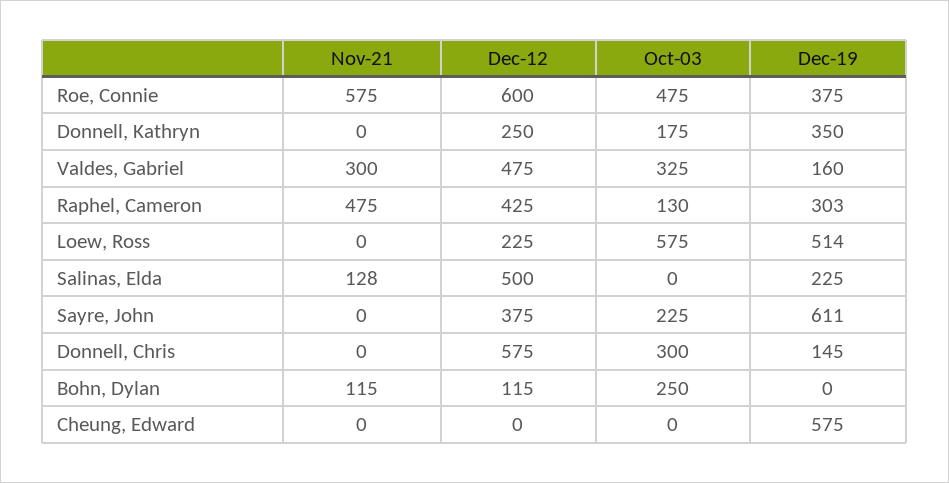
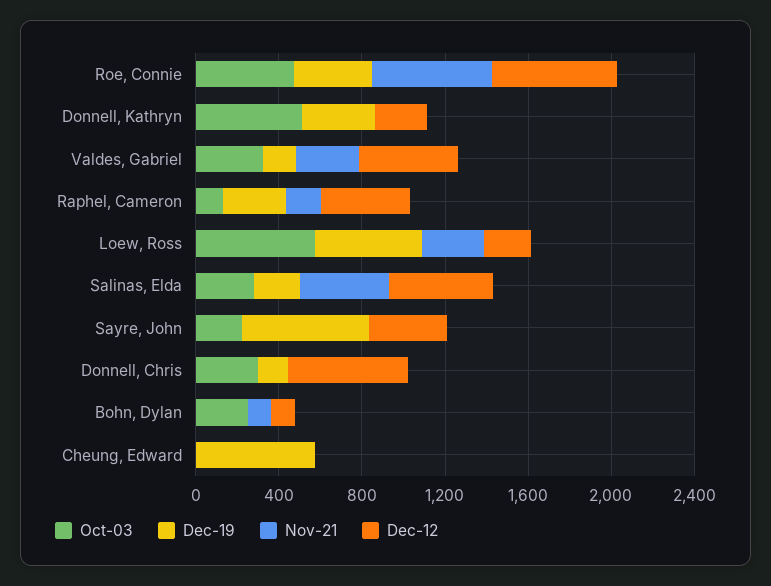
Oct-03, Donnell, Kathryn: 175 -> 500
Nov-21, Raphel, Cameron: 475 -> 200
Nov-21, Loew, Ross: 0 -> 300
Nov-21, Salinas, Elda: 128 -> 400
Oct-03, Salinas, Elda: 0 -> 300

